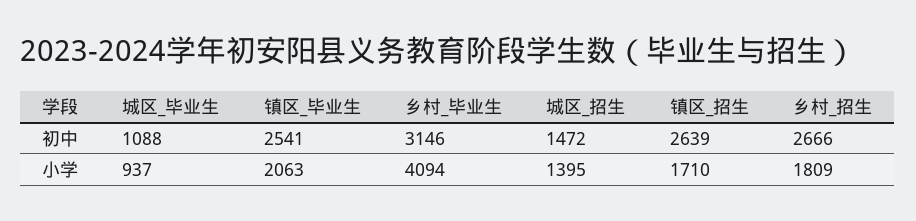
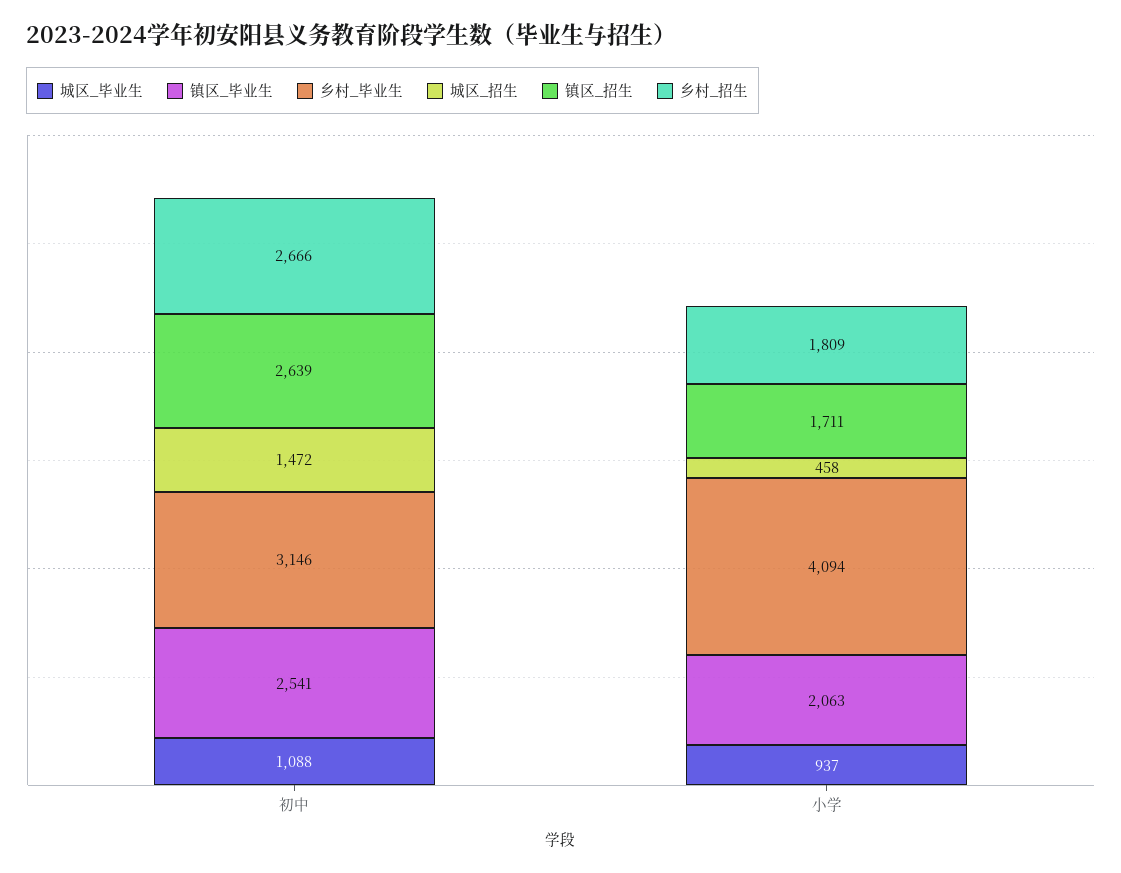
城区_招生, 小学: 1395 -> 458
镇区_招生, 小学: 1710 -> 1711

